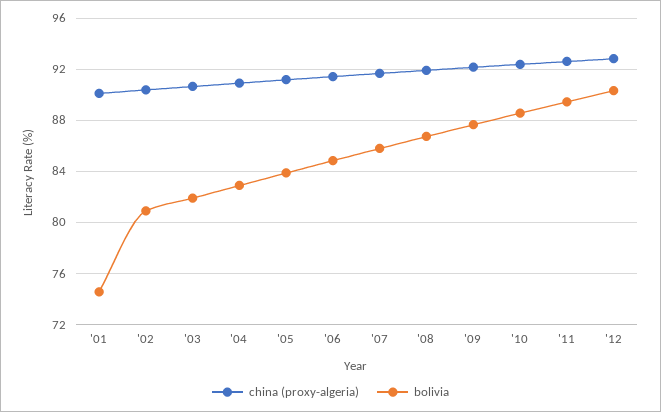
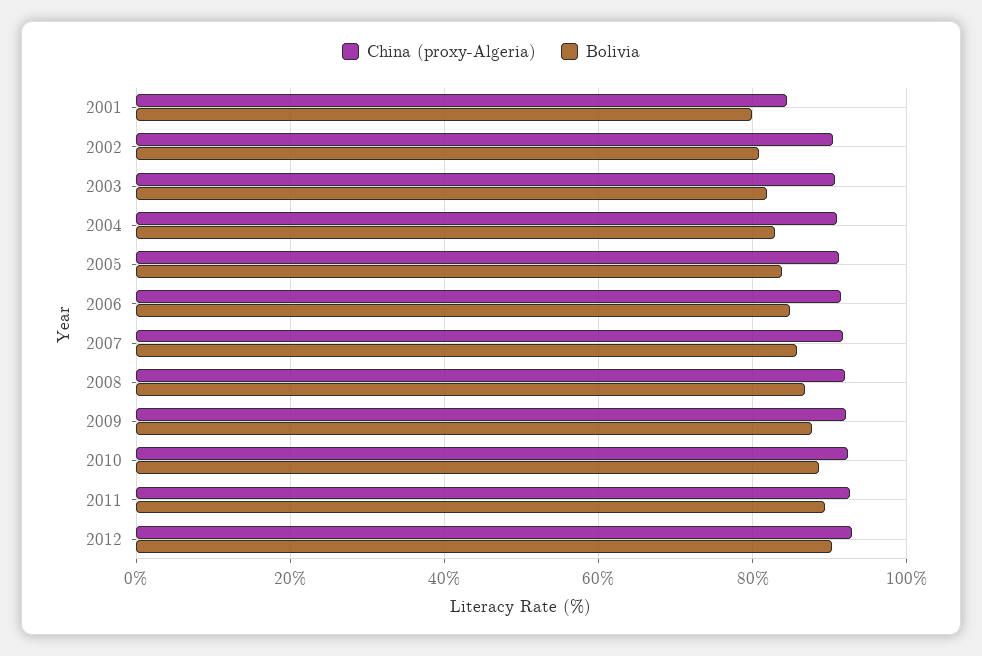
china (proxy-algeria), '01: 90 -> 84
bolivia, '01: 74.5 -> 80

